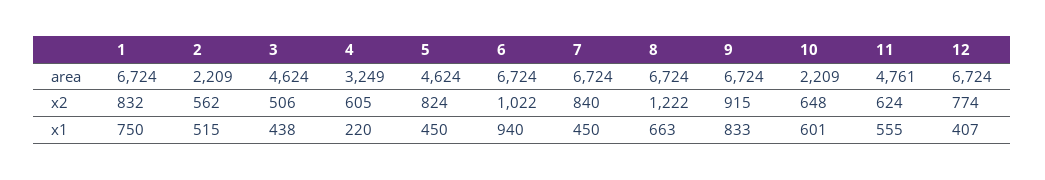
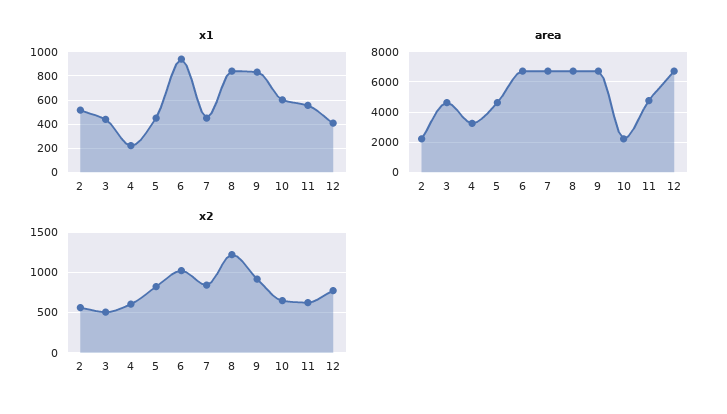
area, 1: 6724 -> none
x2, 1: 832 -> none
x1, 1: 750 -> none
x1, 8: 663 -> 850

